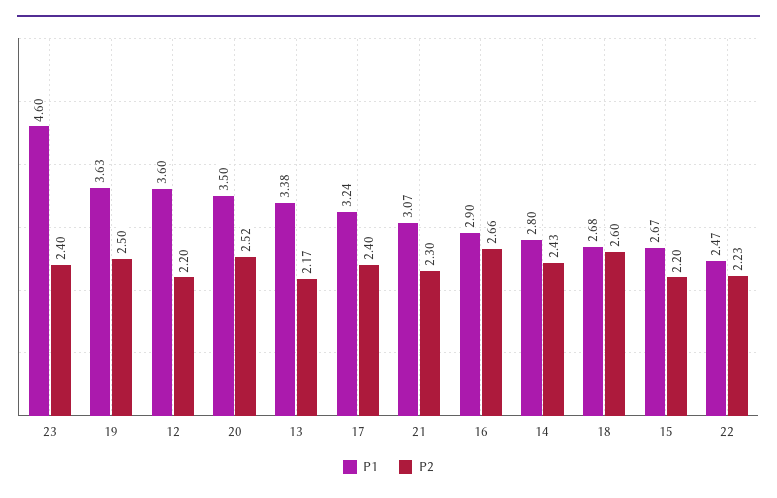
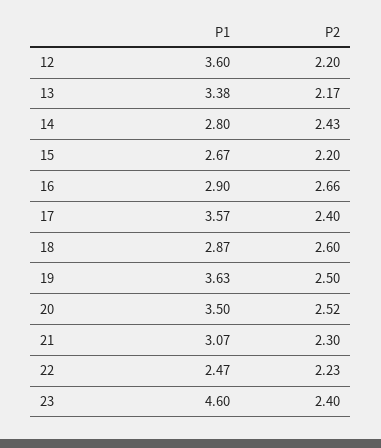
P1, 17: 3.24 -> 3.57
P1, 18: 2.68 -> 2.87

